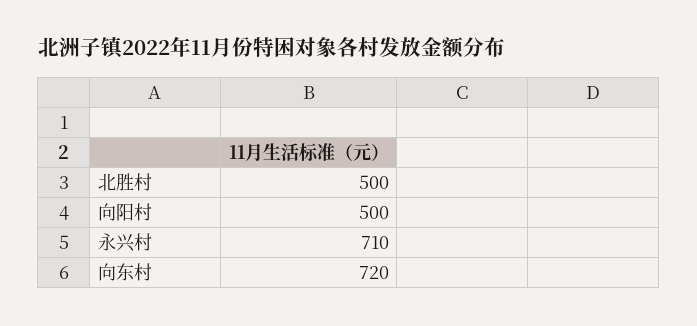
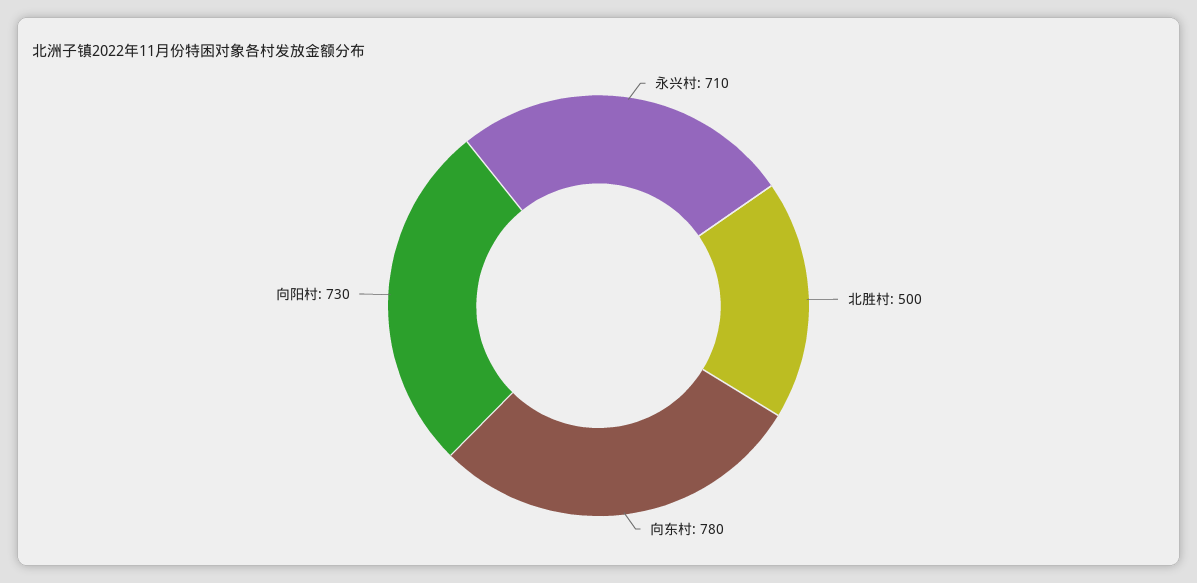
向阳村: 500 -> 730
向东村: 720 -> 780

